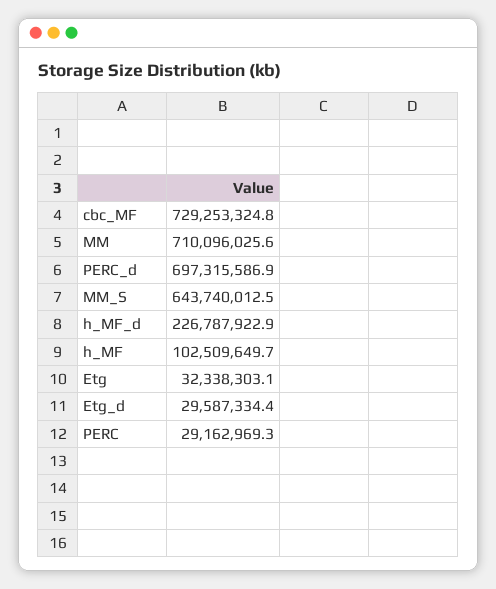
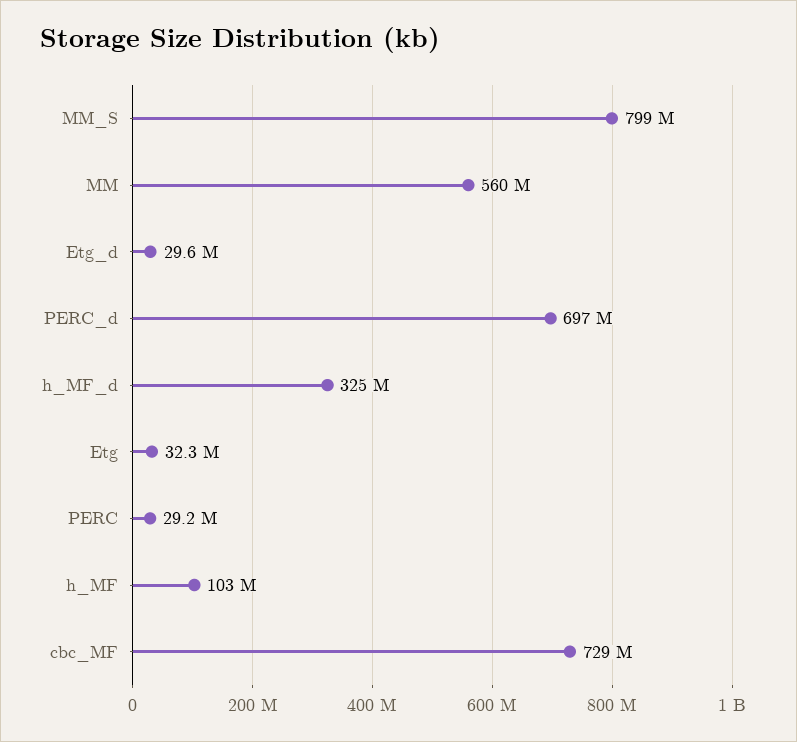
MM: 710096025.6 -> 560000000
MM_S: 643740012.5 -> 799000000
h_MF_d: 226787922.9 -> 325000000

